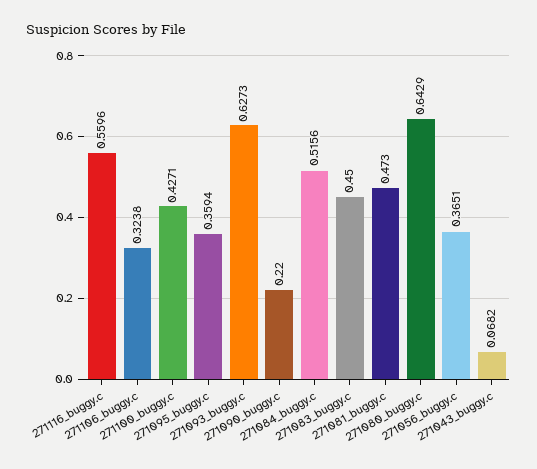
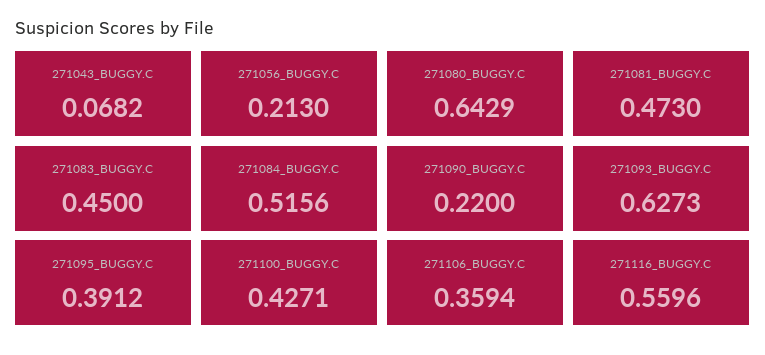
271106_buggy.c: 0.3238 -> 0.3594
271095_buggy.c: 0.3594 -> 0.3912
271056_buggy.c: 0.3651 -> 0.213

